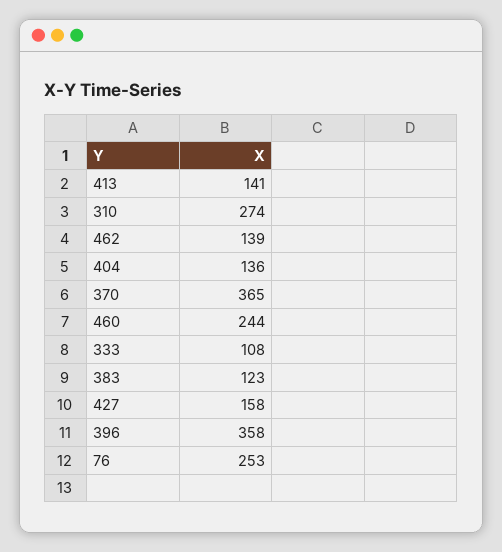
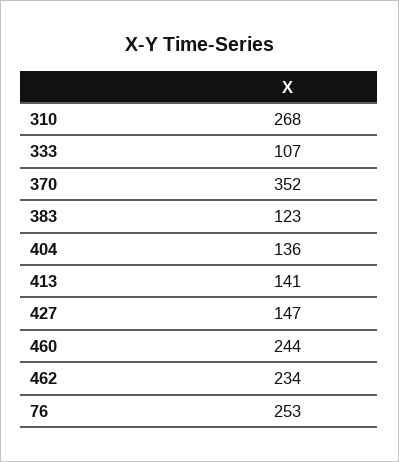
310: 274 -> 268
462: 139 -> 234
370: 365 -> 352
333: 108 -> 107
427: 158 -> 147
396: 358 -> none

